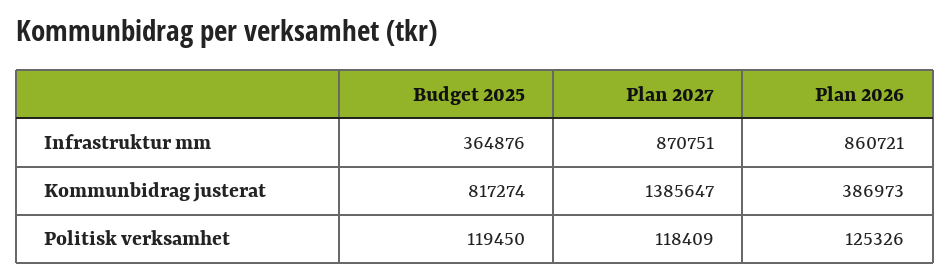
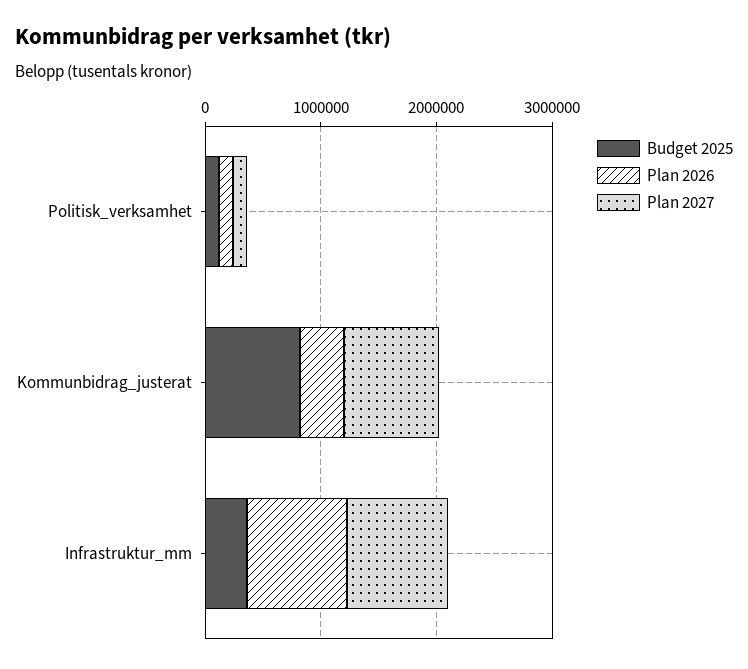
Plan 2027, Kommunbidrag justerat: 1385647 -> 800000

